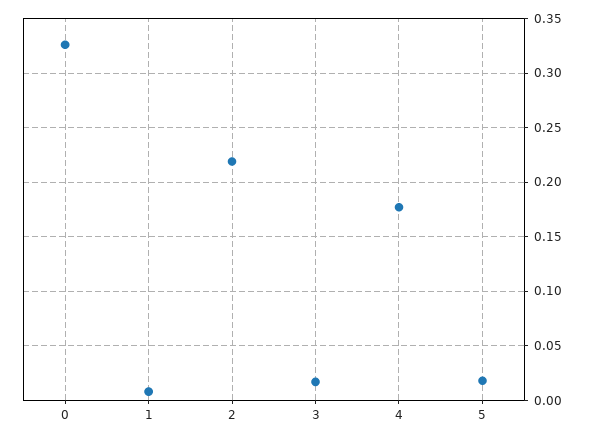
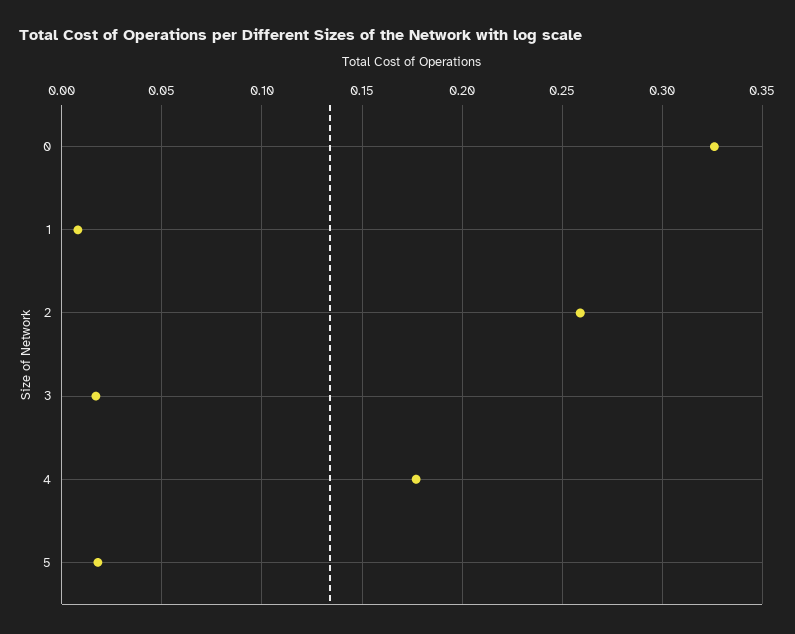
2: 0.22 -> 0.26

